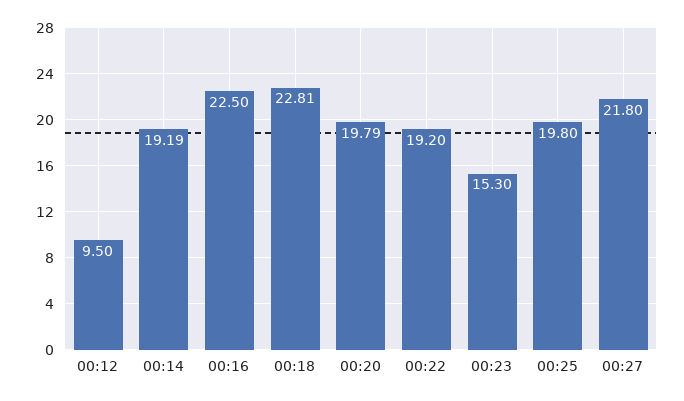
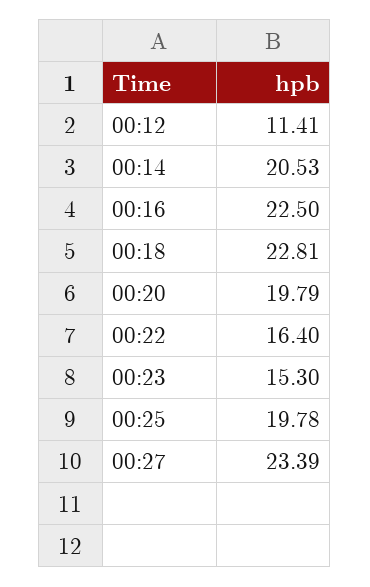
00:12: 9.5 -> 11.41
00:14: 19.19 -> 20.53
00:22: 19.2 -> 16.4
00:25: 19.8 -> 19.78
00:27: 21.8 -> 23.39

